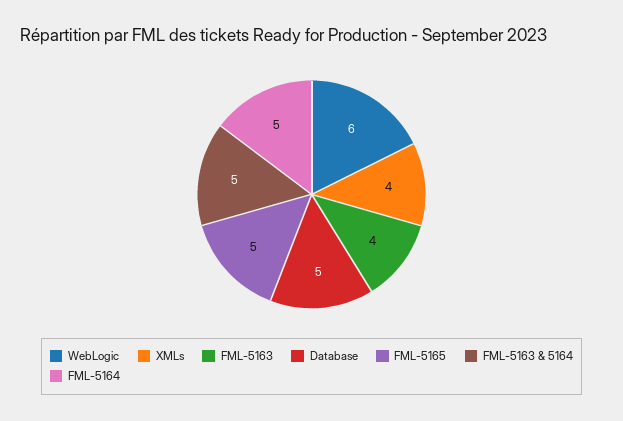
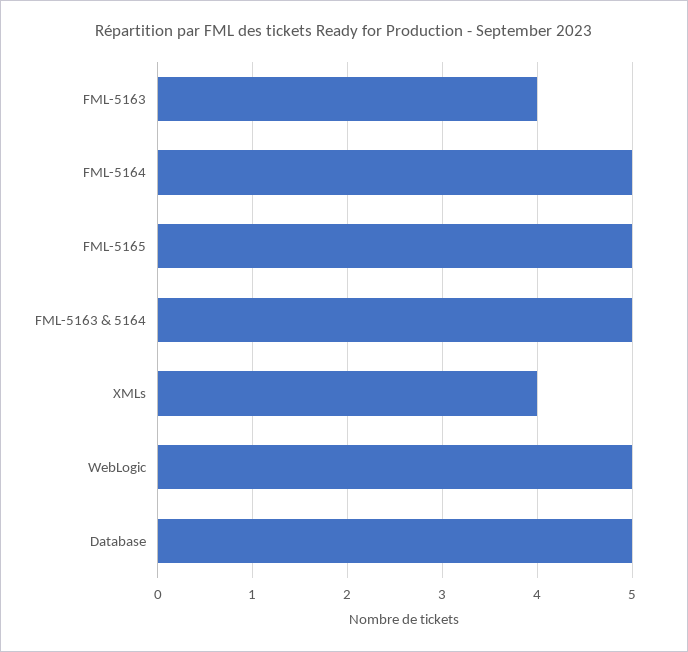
WebLogic: 6 -> 5

